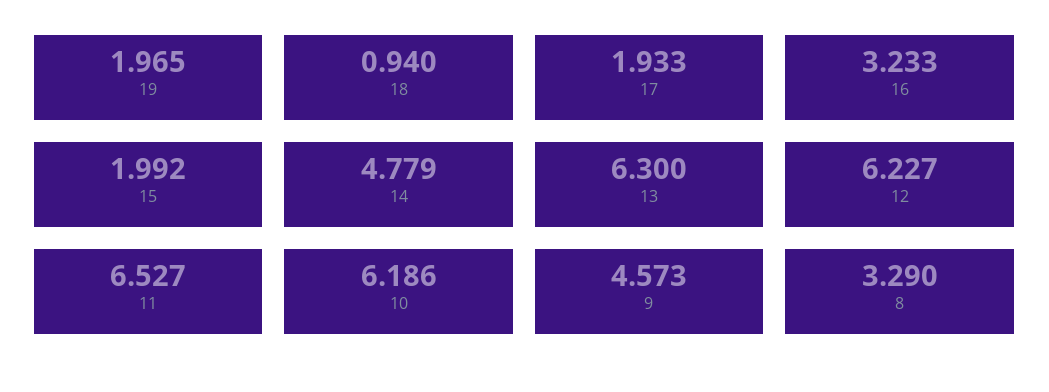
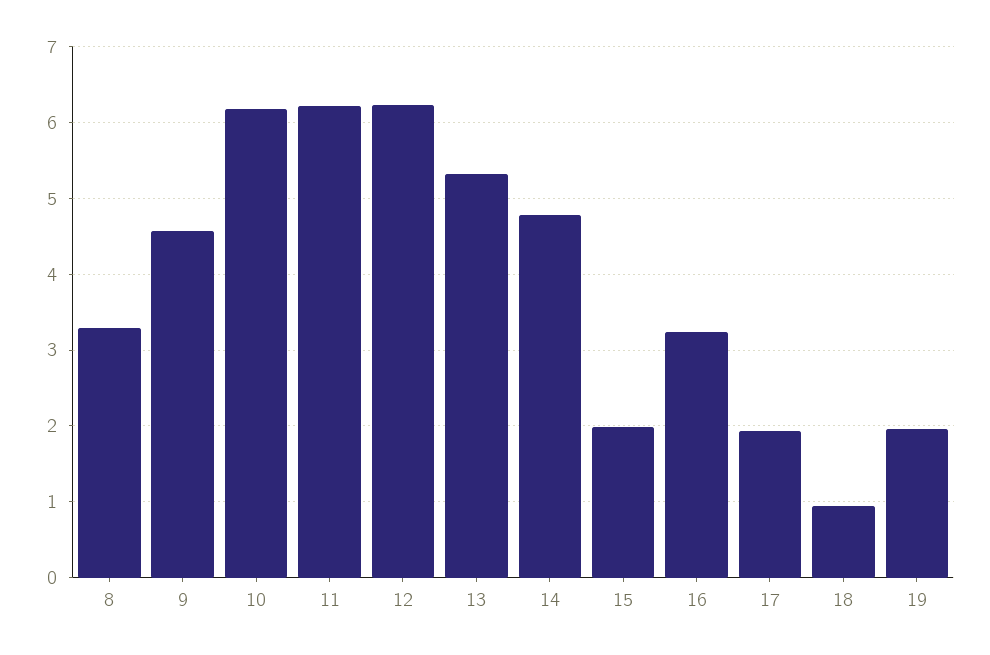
13: 6.3 -> 5.3
11: 6.527 -> 6.2

